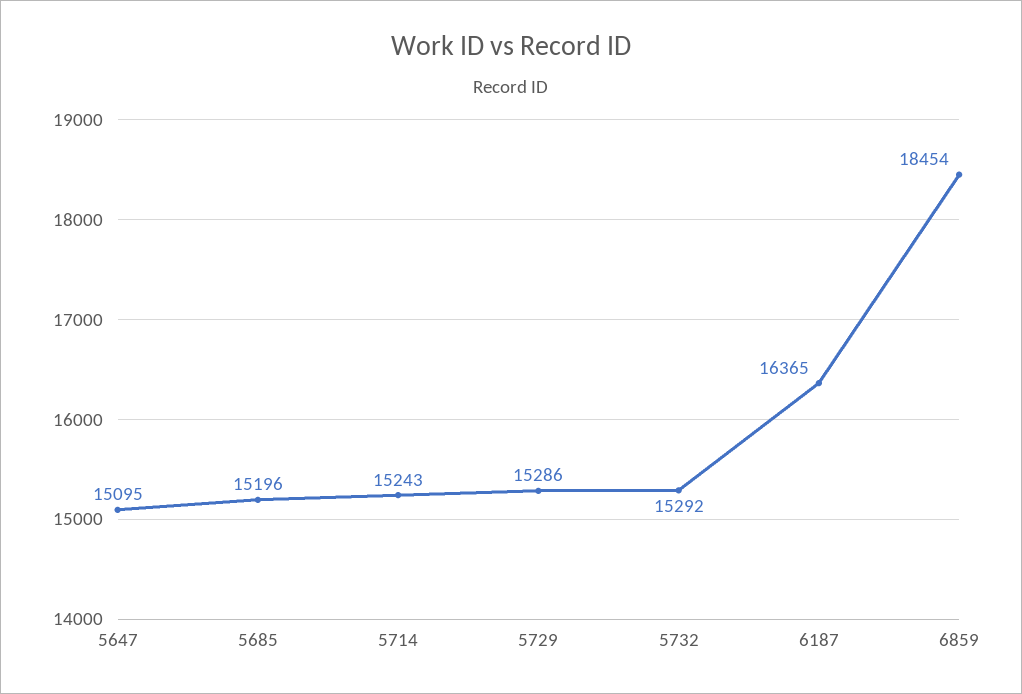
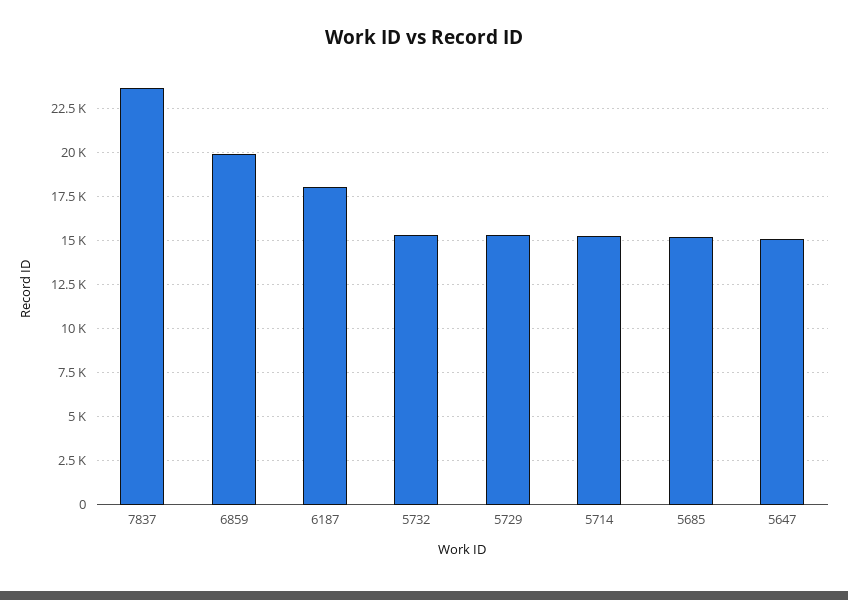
6187: 16365 -> 18000
6859: 18454 -> 20000
7837: none -> 23500

